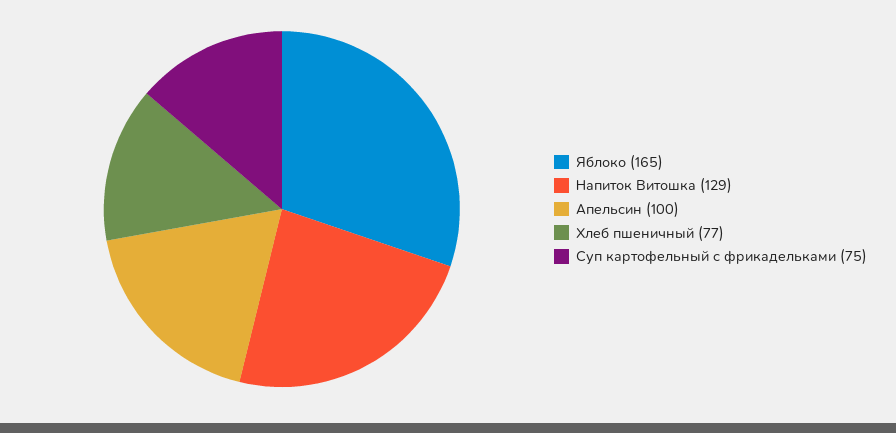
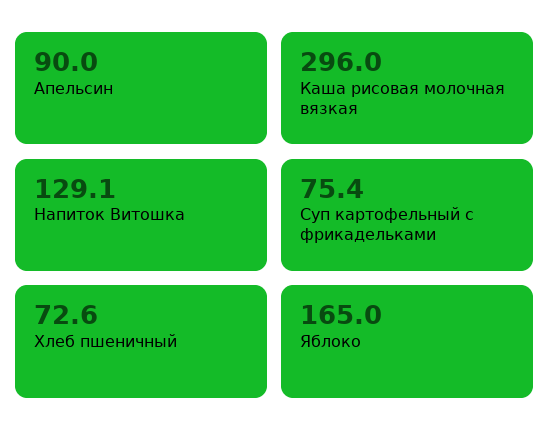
Апельсин: 100 -> 90
Хлеб пшеничный: 77 -> 72.6
Каша рисовая молочная вязкая: none -> 296

